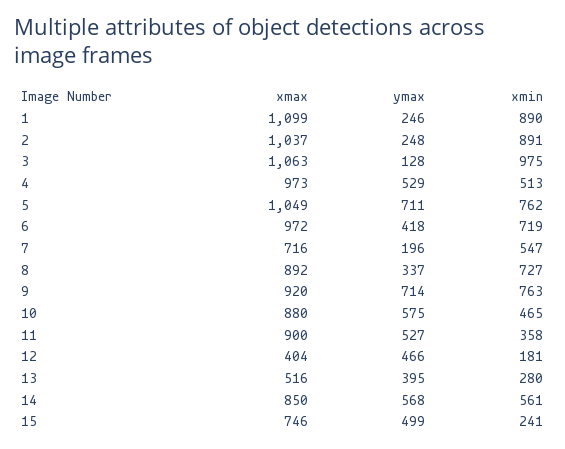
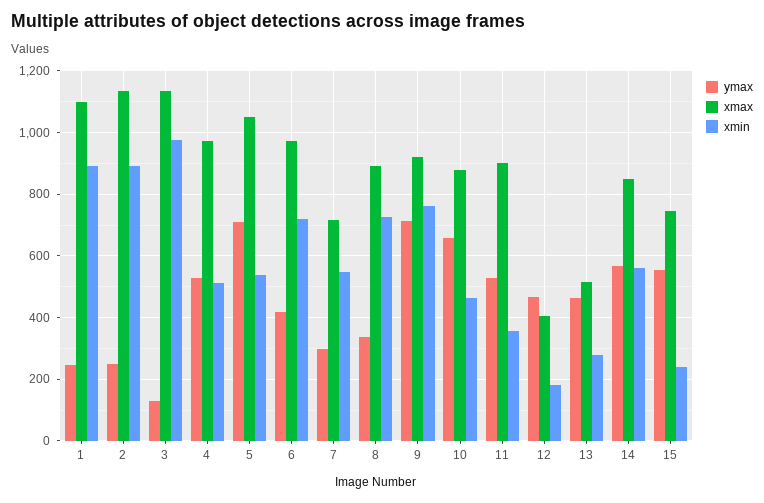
xmax, 2: 1037 -> 1140
xmax, 3: 1063 -> 1140
xmin, 5: 762 -> 540
ymax, 7: 196 -> 300
ymax, 10: 575 -> 660
ymax, 13: 395 -> 460
ymax, 15: 499 -> 560

